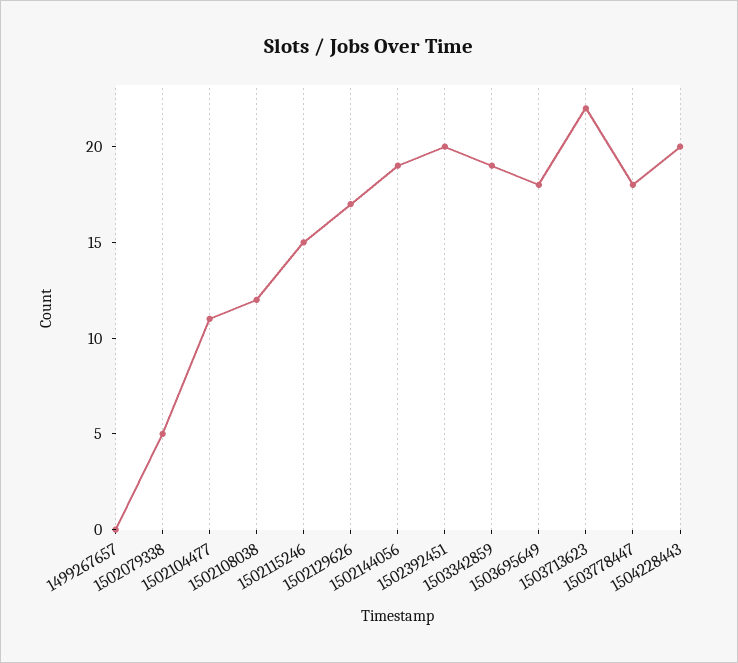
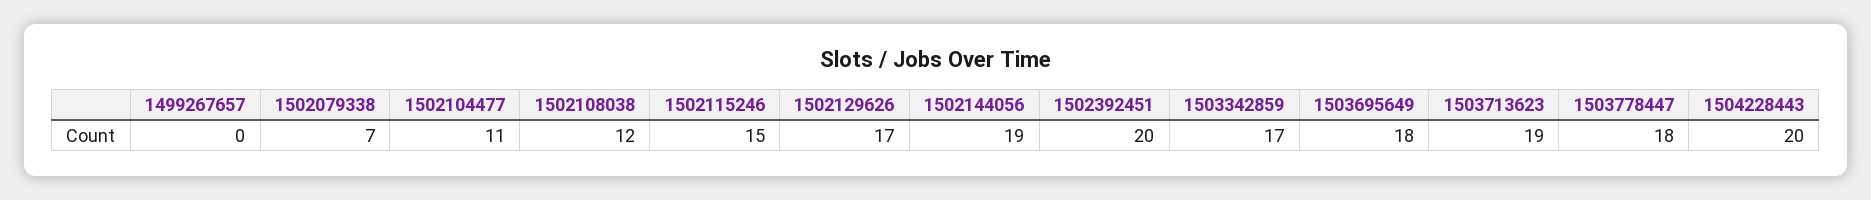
1502079338: 5 -> 7
1503342859: 19 -> 17
1503713623: 22 -> 19

